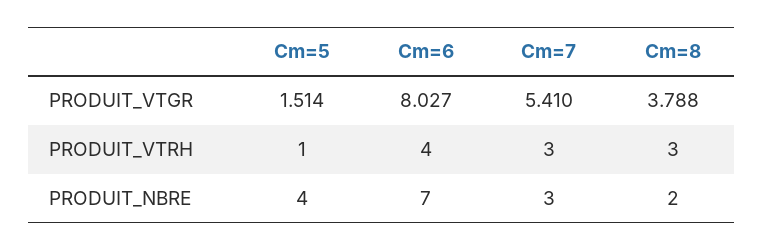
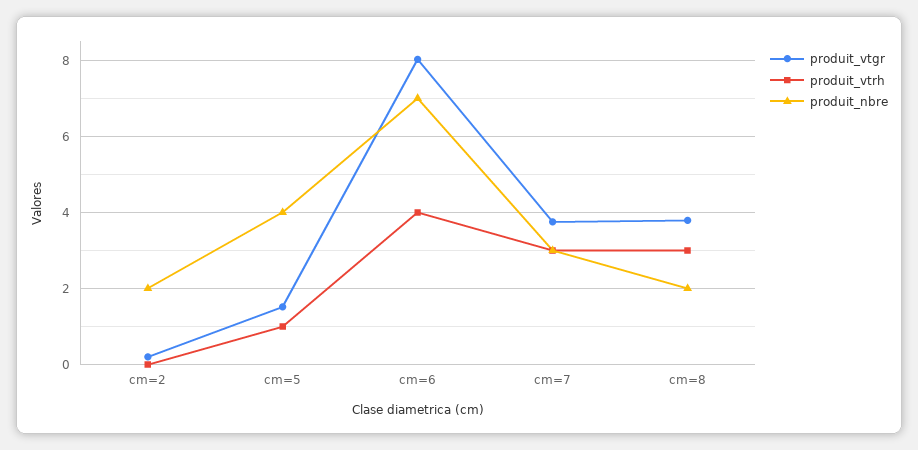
PRODUIT_VTGR, Cm=7: 5.41 -> 3.8
PRODUIT_VTGR, cm=2: none -> 0.2
PRODUIT_VTRH, cm=2: none -> 0
PRODUIT_NBRE, cm=2: none -> 2

